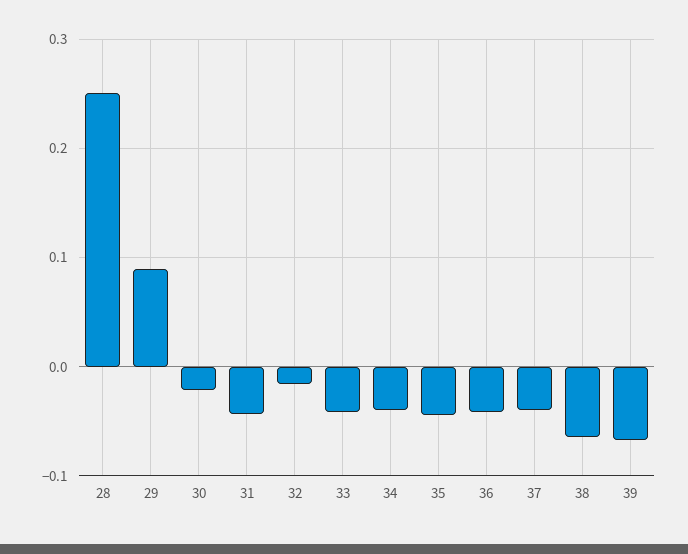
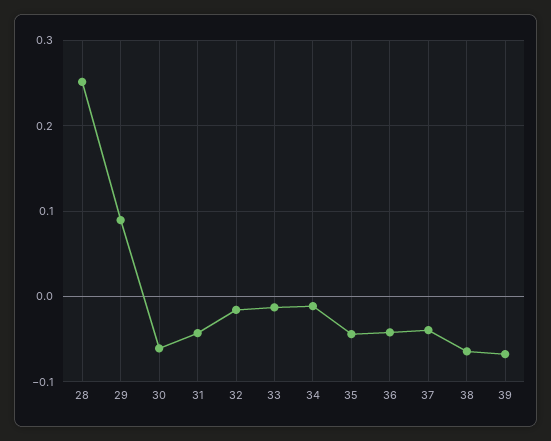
30: -0.02 -> -0.06
33: -0.04 -> -0.01
34: -0.04 -> -0.01

